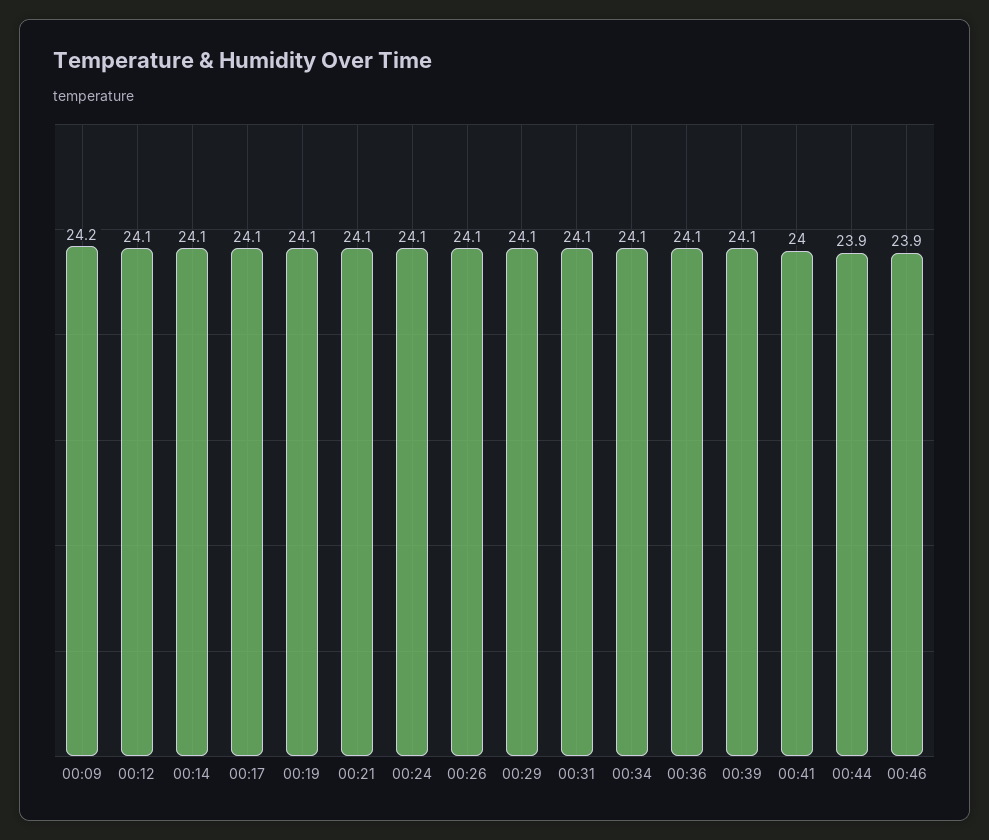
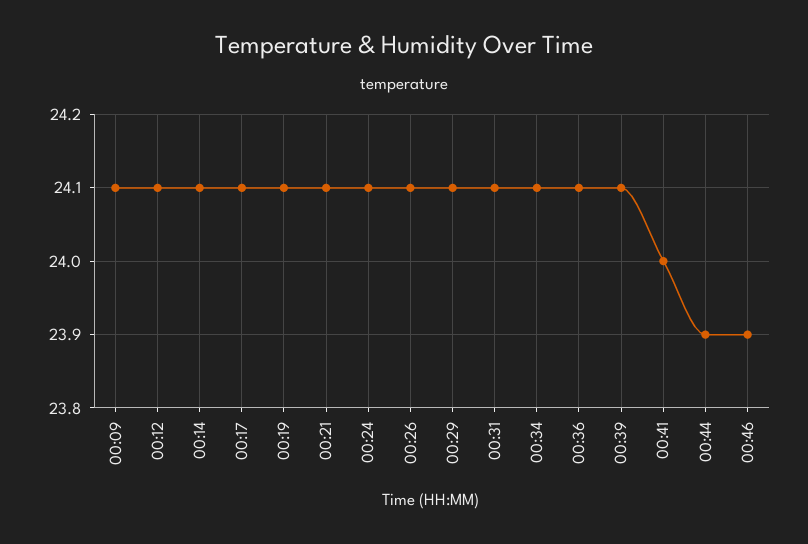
00:09: 24.2 -> 24.1

